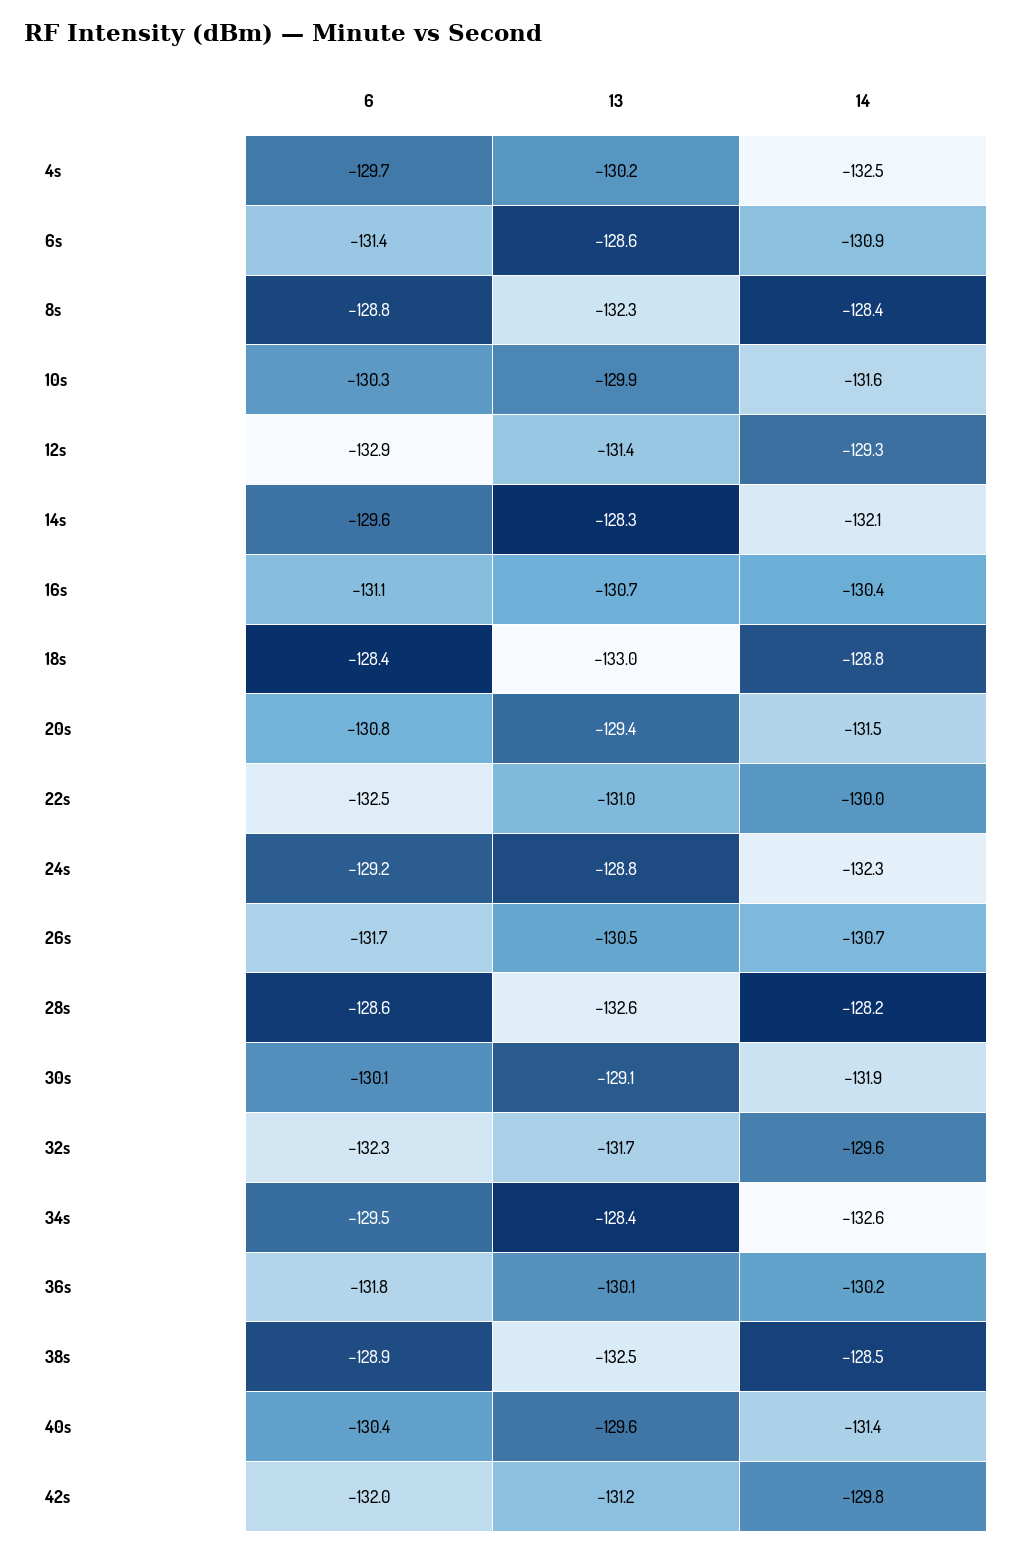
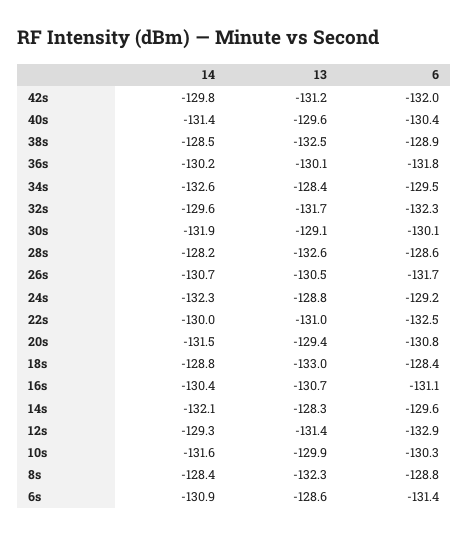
6, 4s: -129.7 -> none
13, 4s: -130.2 -> none
14, 4s: -132.5 -> none

